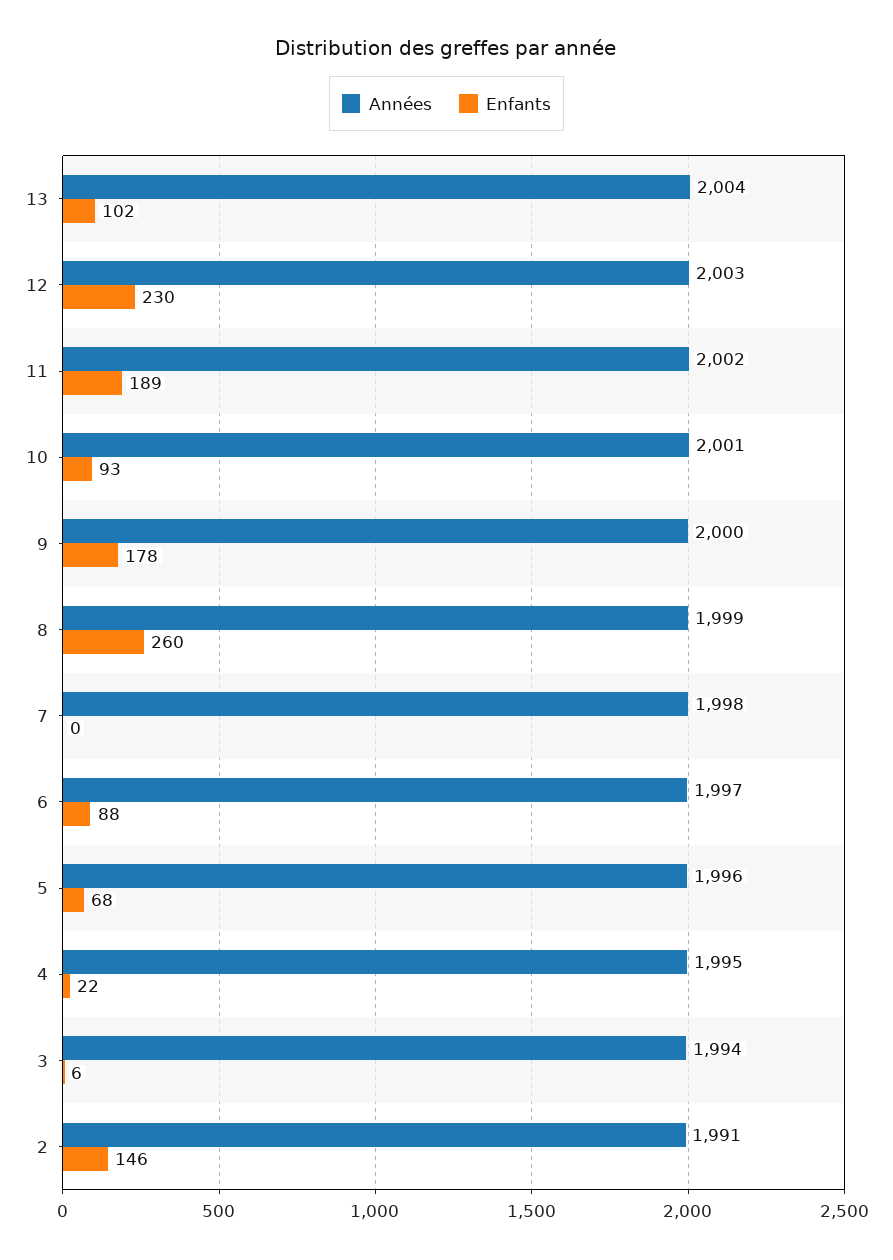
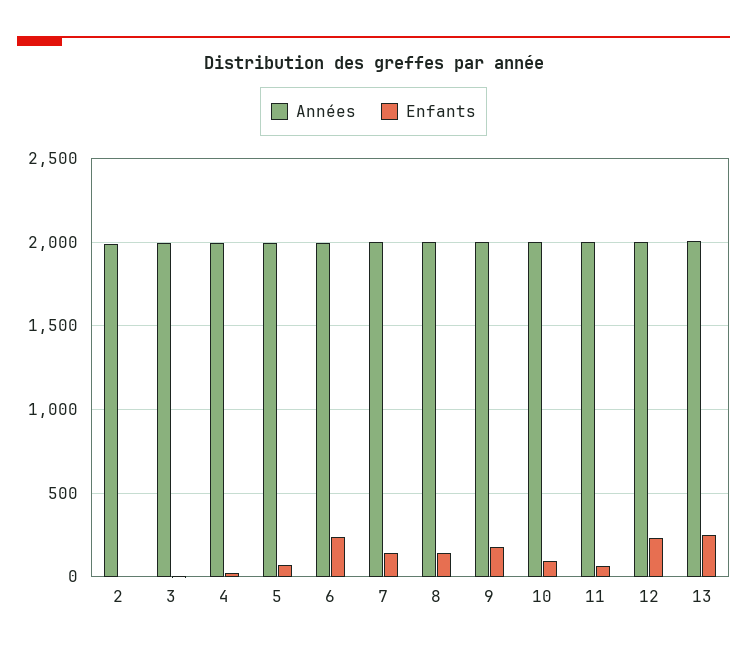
Enfants, 13: 102 -> 250
Enfants, 11: 189 -> 50
Enfants, 8: 260 -> 150
Enfants, 7: 0 -> 150
Enfants, 6: 88 -> 250
Enfants, 2: 146 -> 0

